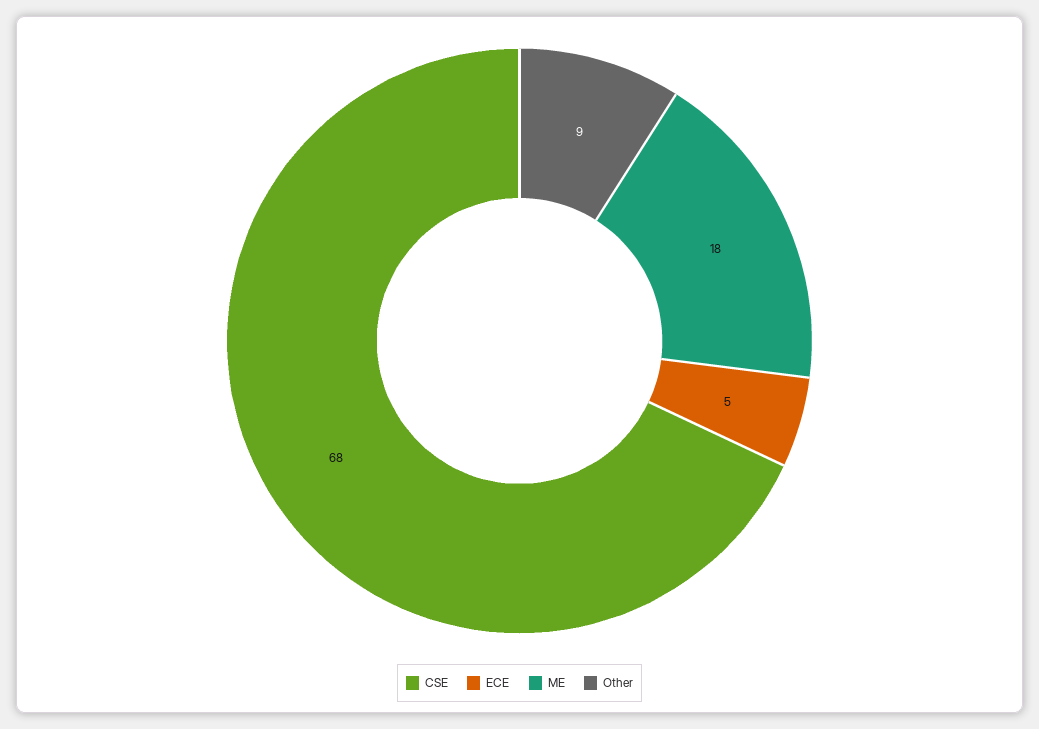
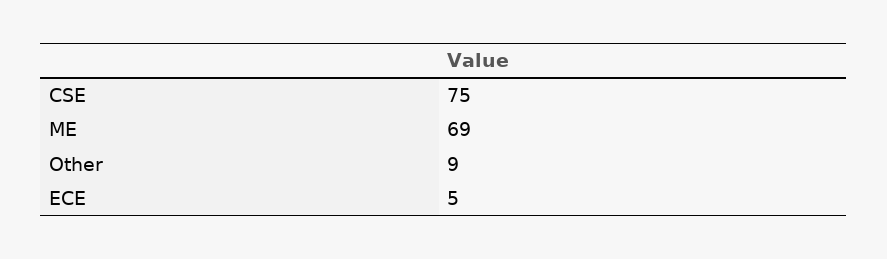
CSE: 68 -> 75
ME: 18 -> 69

